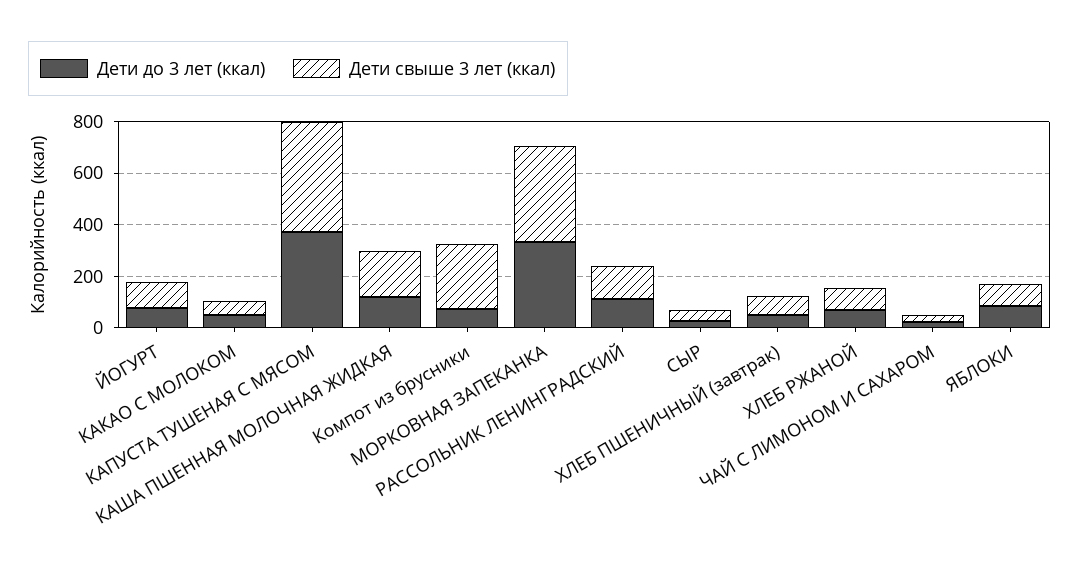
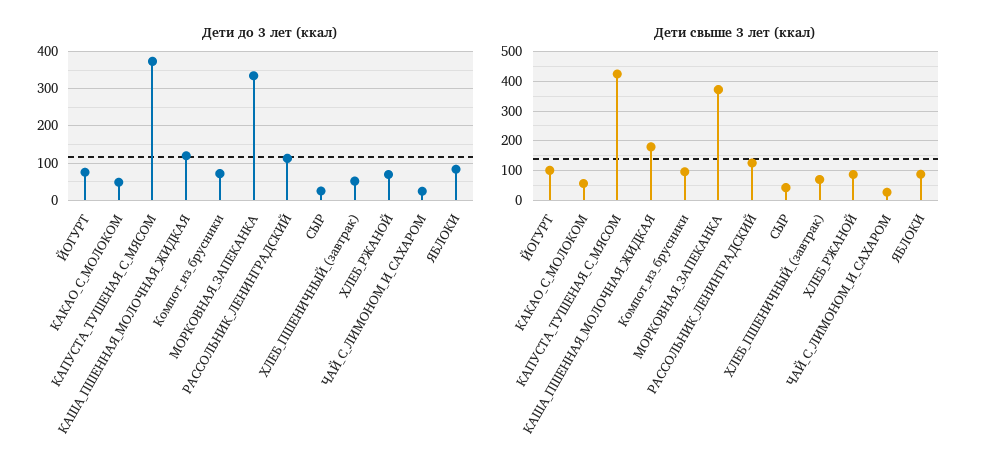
Дети свыше 3 лет (ккал), Компот из брусники: 250 -> 100

